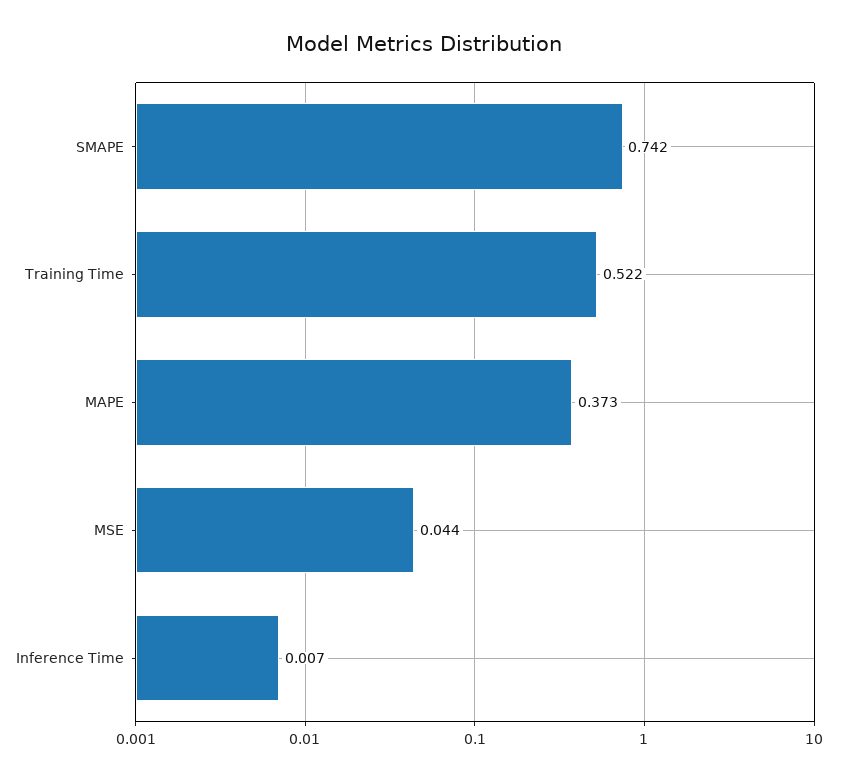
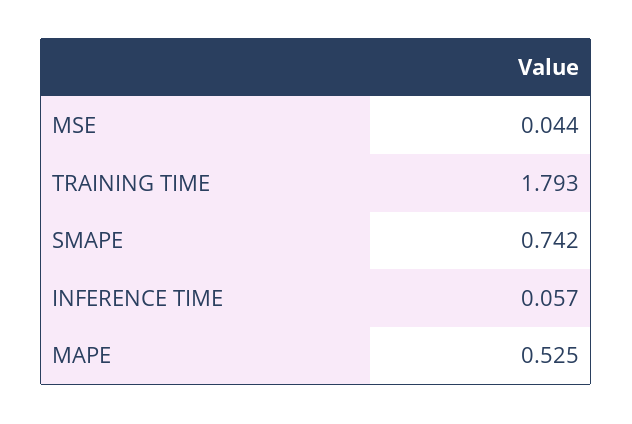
Training Time: 0.522 -> 1.793
MAPE: 0.373 -> 0.525
Inference Time: 0.007 -> 0.057

